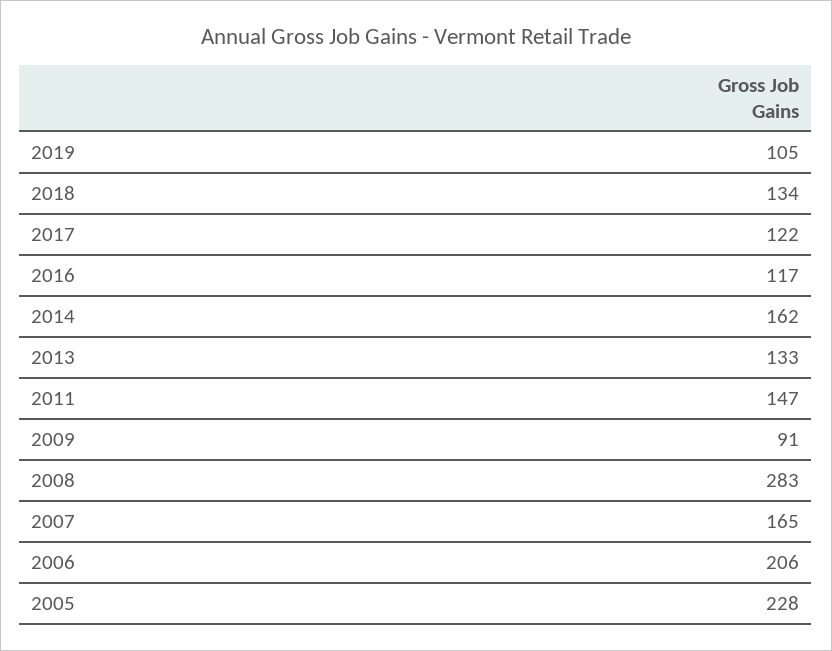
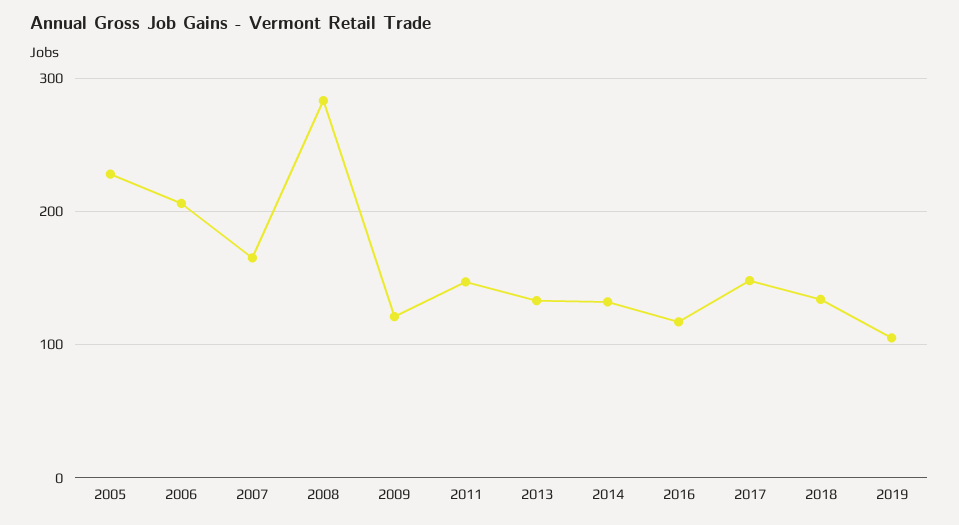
2017: 122 -> 150
2014: 162 -> 130
2009: 91 -> 120

